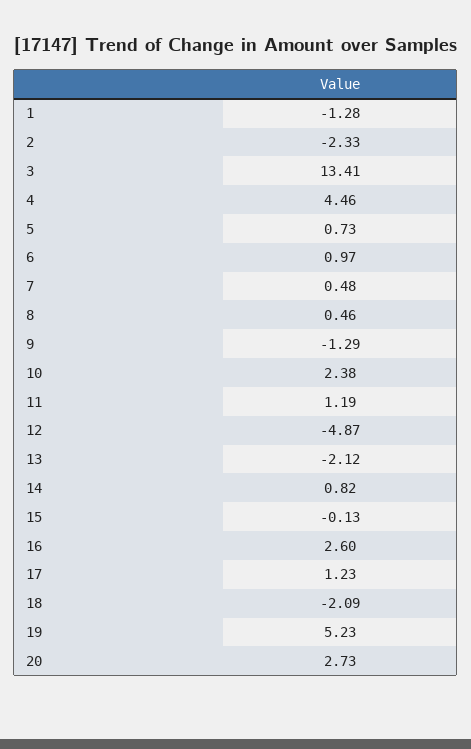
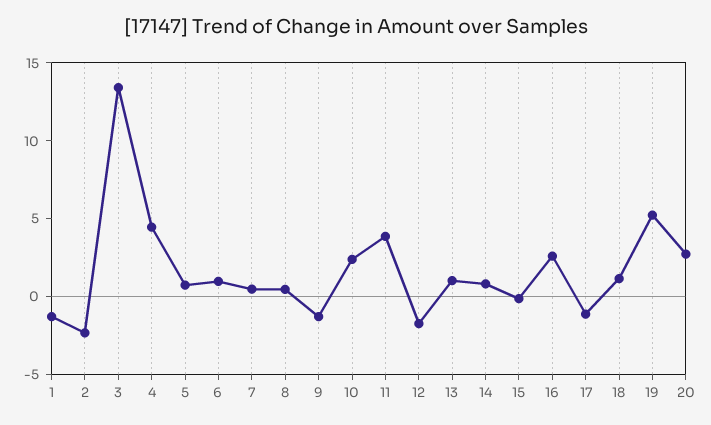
11: 1.19 -> 4
12: -4.87 -> -2
13: -2.12 -> 1
17: 1.23 -> -1
18: -2.09 -> 1

